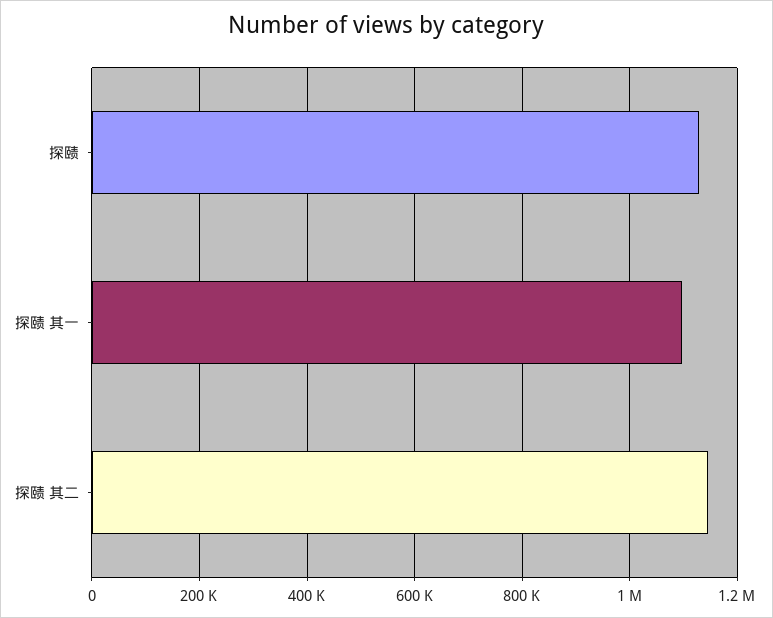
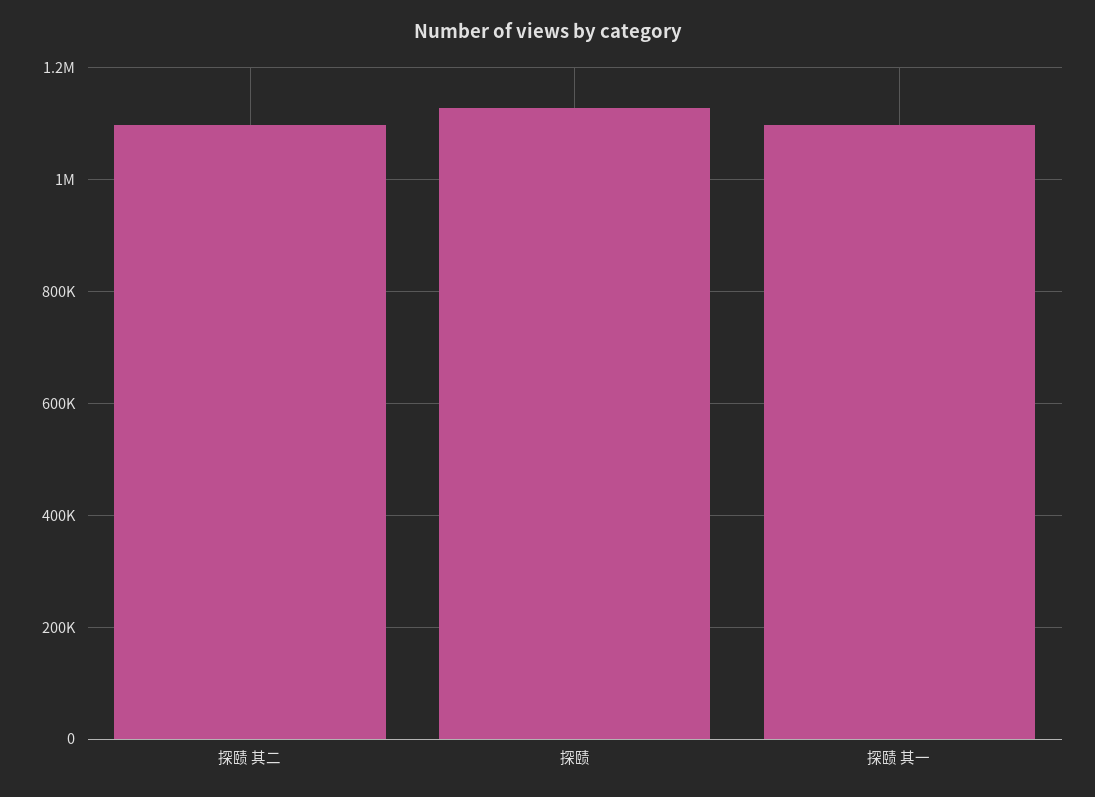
探赜 其二: 1140000 -> 1100000

